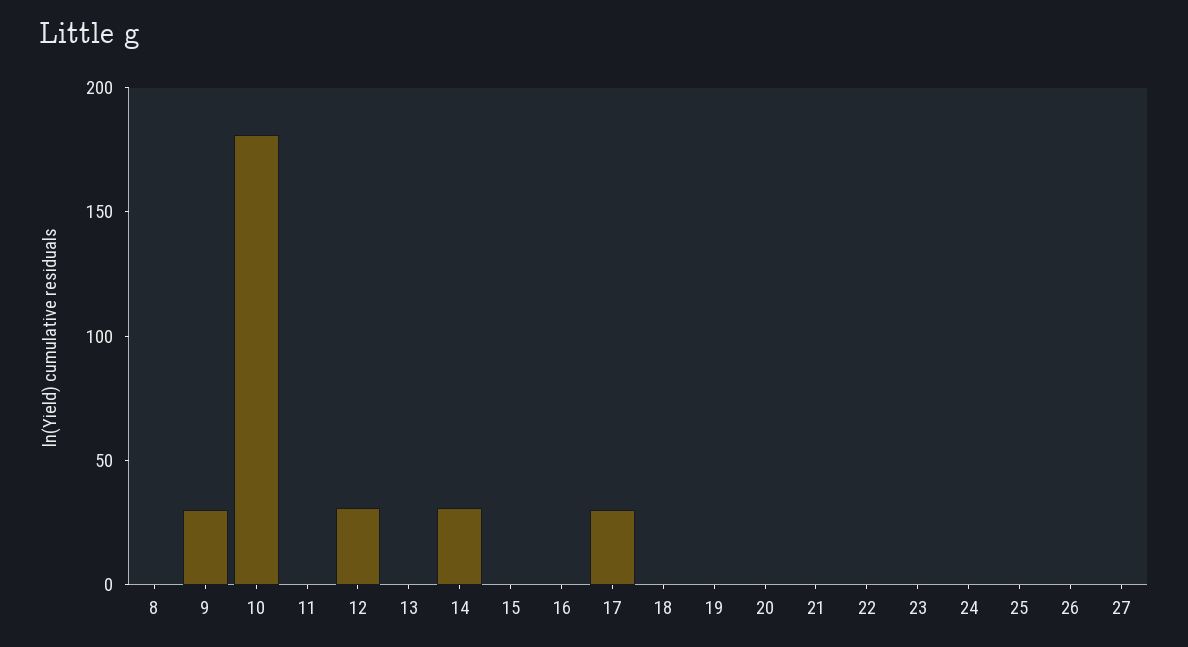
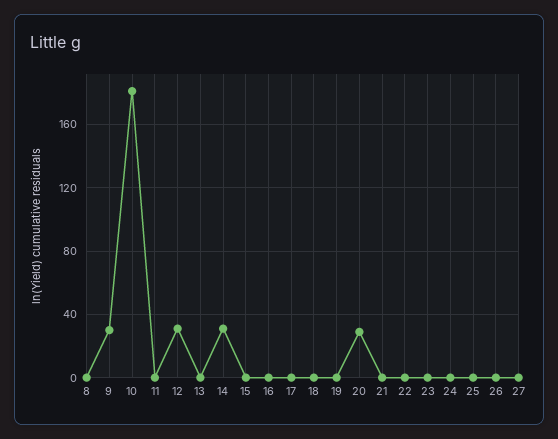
17: 30 -> 0
20: 0 -> 30

